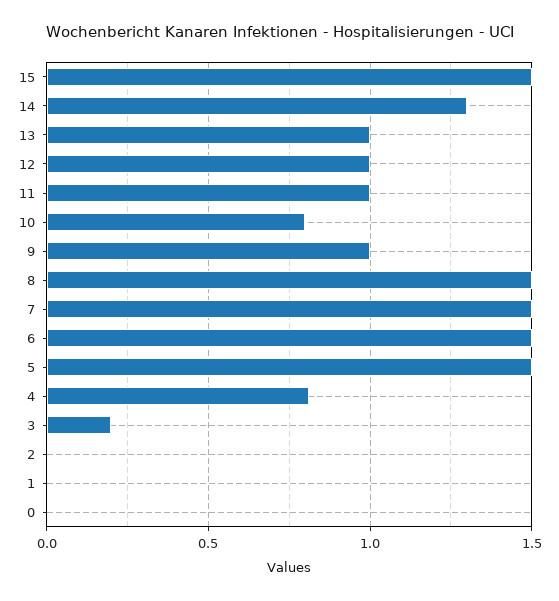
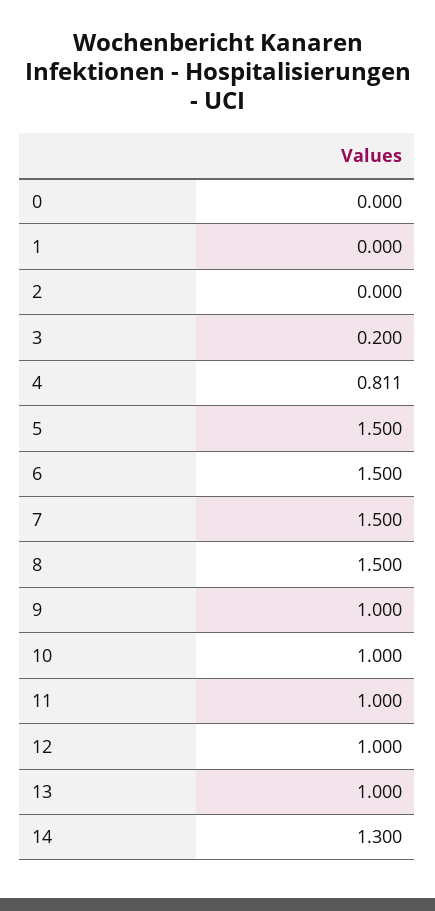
15: 1.5 -> none
10: 0.8 -> 1

